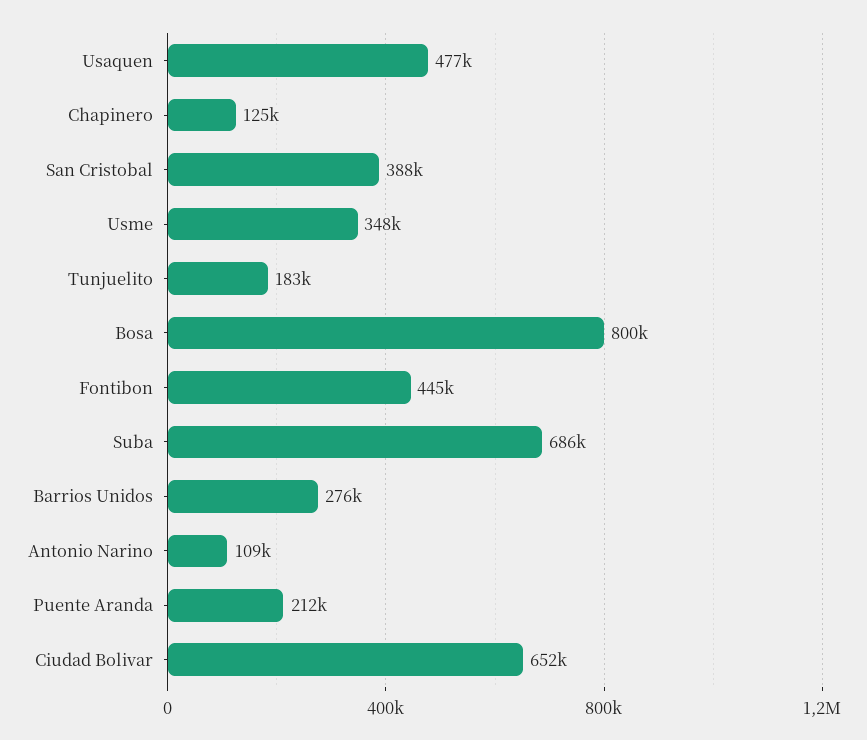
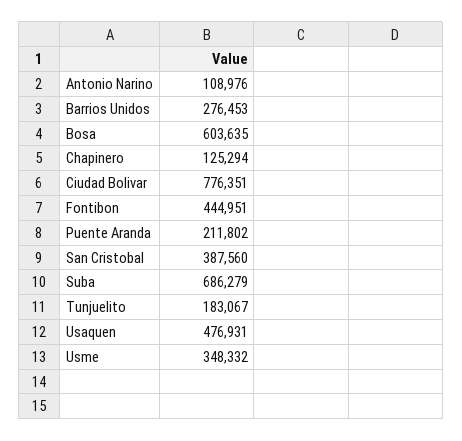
Bosa: 800000 -> 603635
Ciudad Bolivar: 652000 -> 776351

